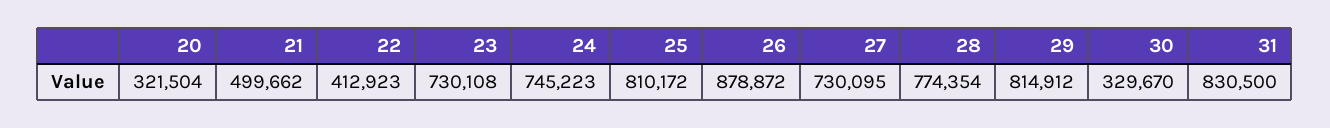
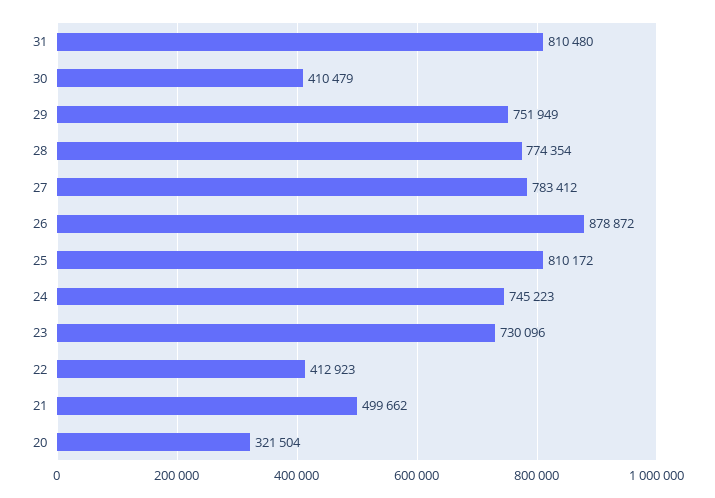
23: 730108 -> 730096
27: 730095 -> 783412
29: 814912 -> 751949
30: 329670 -> 410479
31: 830500 -> 810480

